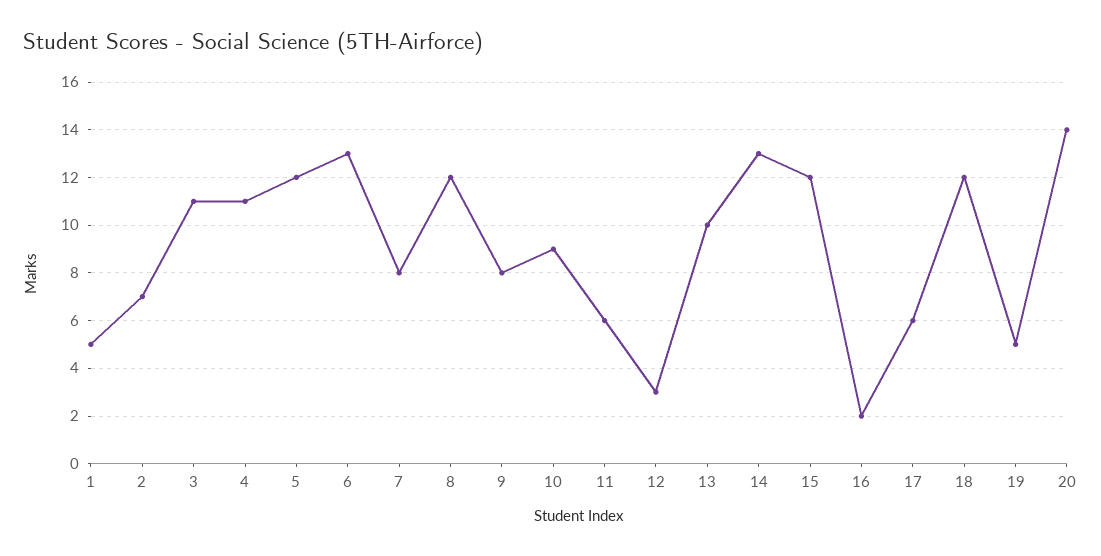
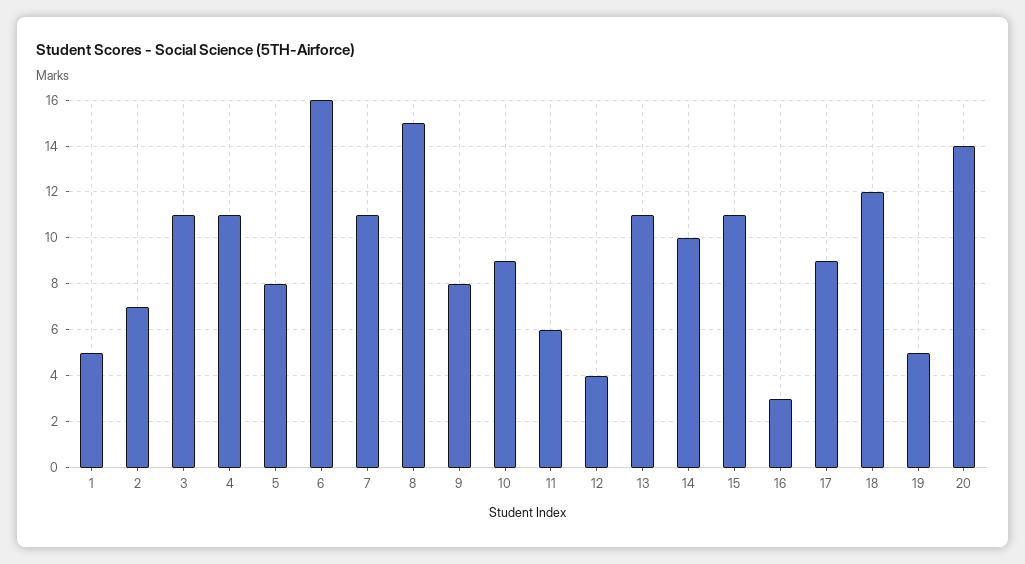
5: 12 -> 8
6: 13 -> 16
7: 8 -> 11
8: 12 -> 15
12: 3 -> 4
13: 10 -> 11
14: 13 -> 10
15: 12 -> 11
16: 2 -> 3
17: 6 -> 9

